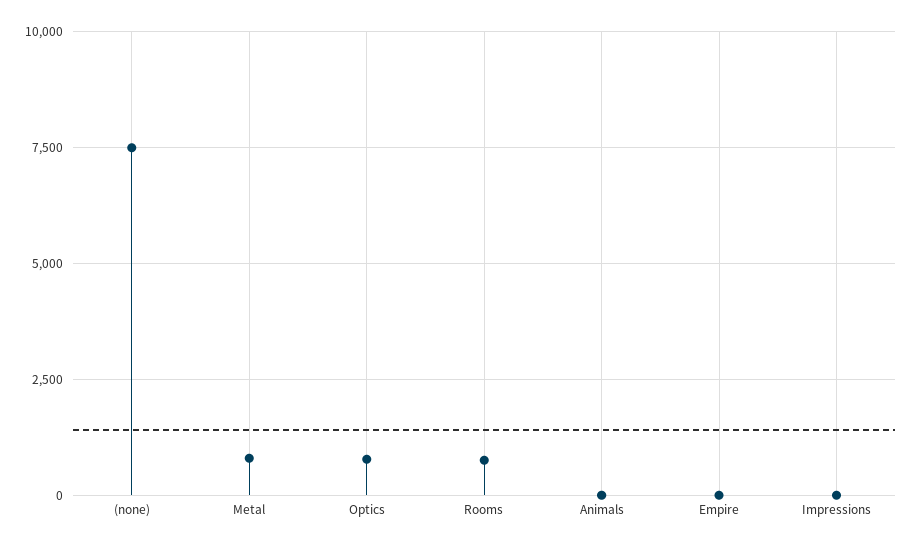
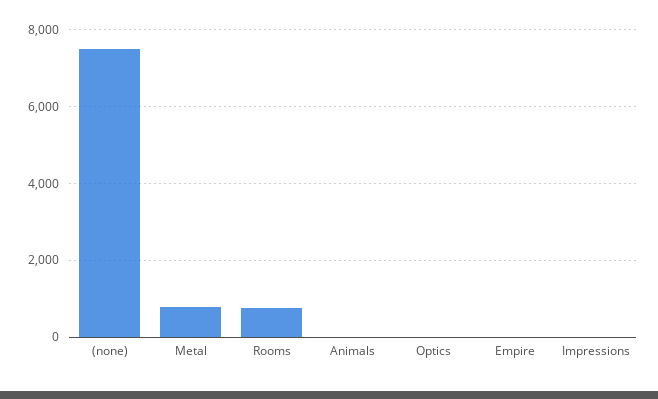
Optics: 750 -> 0

